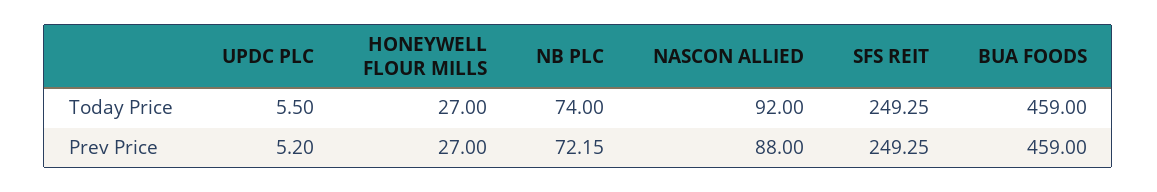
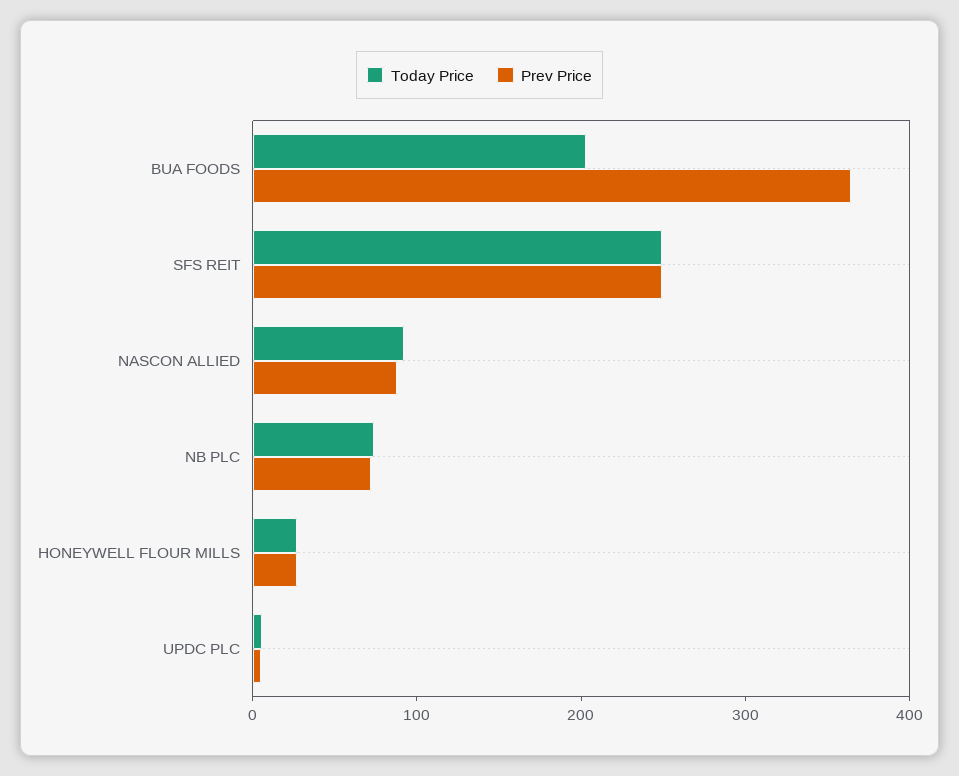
Today Price, BUA FOODS: 459 -> 200
Prev Price, BUA FOODS: 459 -> 360

